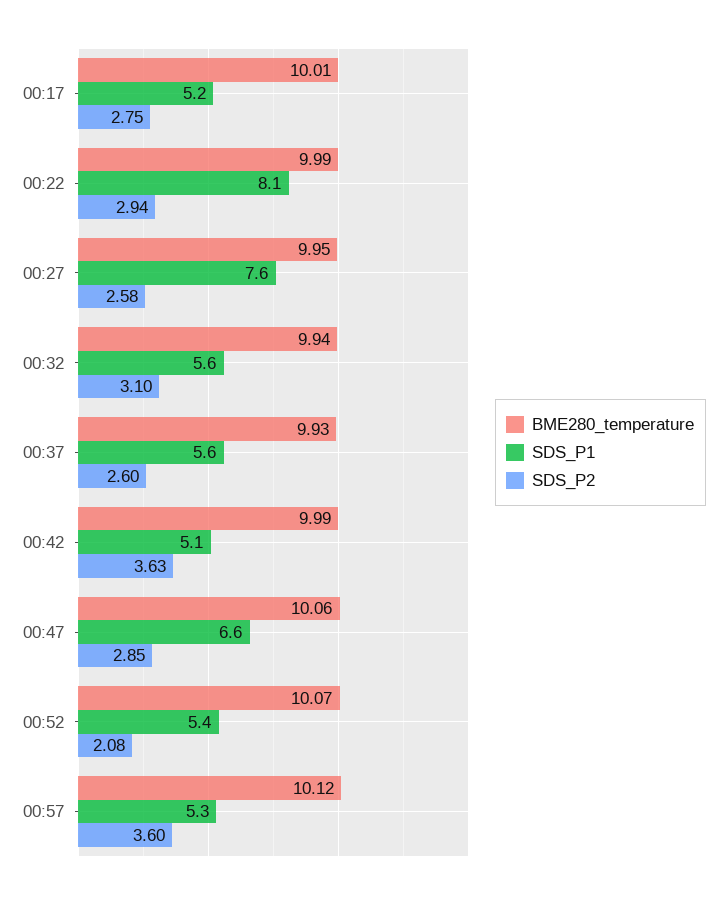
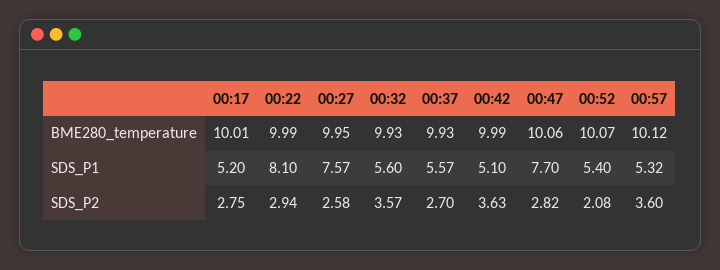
BME280_temperature, 00:32: 9.94 -> 9.93
SDS_P2, 00:32: 3.1 -> 3.57
SDS_P2, 00:37: 2.6 -> 2.7
SDS_P1, 00:47: 6.6 -> 7.7
SDS_P2, 00:47: 2.85 -> 2.82

